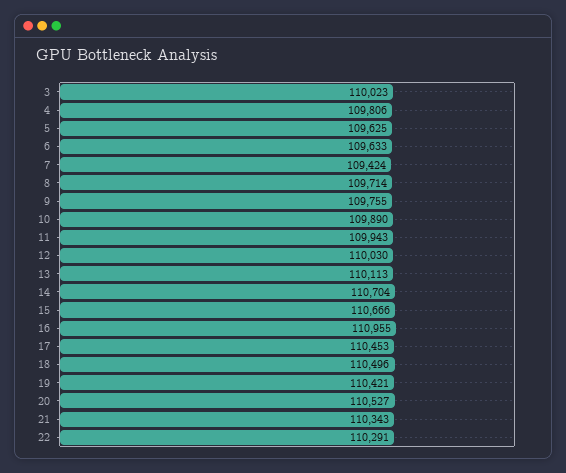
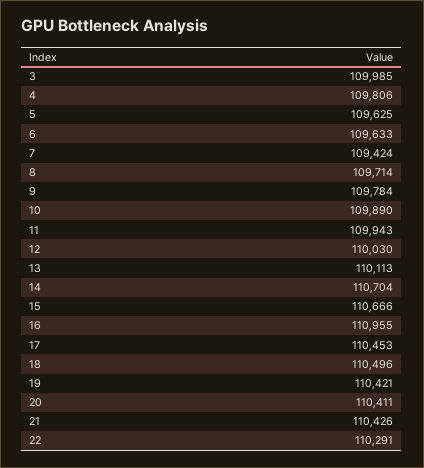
3: 110023 -> 109985
9: 109755 -> 109784
20: 110527 -> 110411
21: 110343 -> 110426

